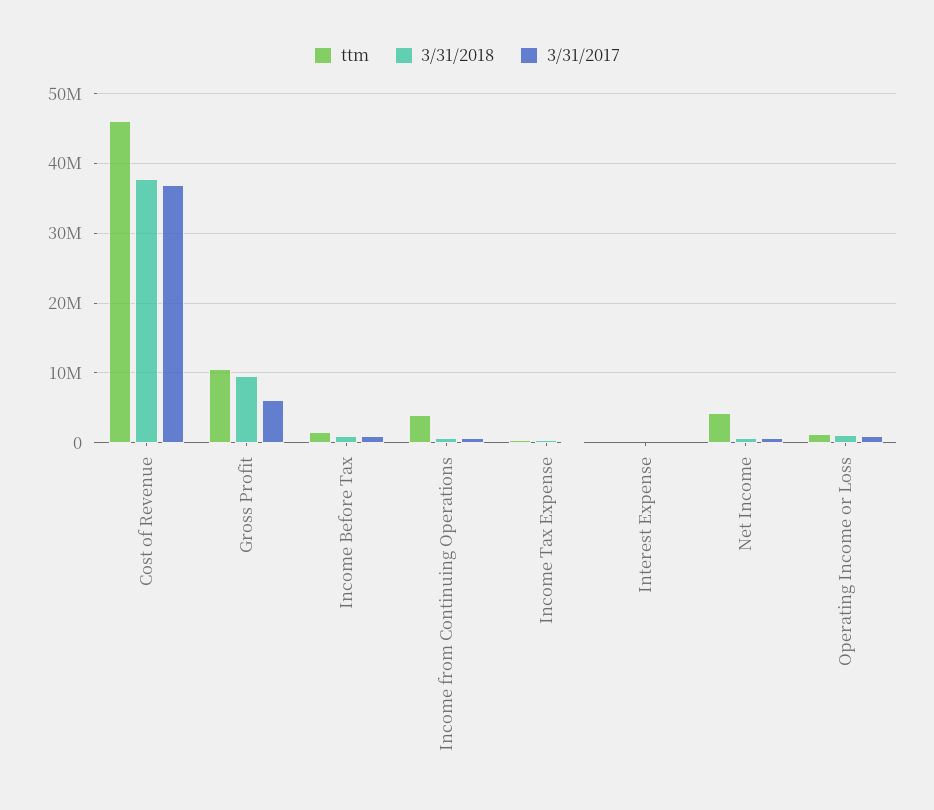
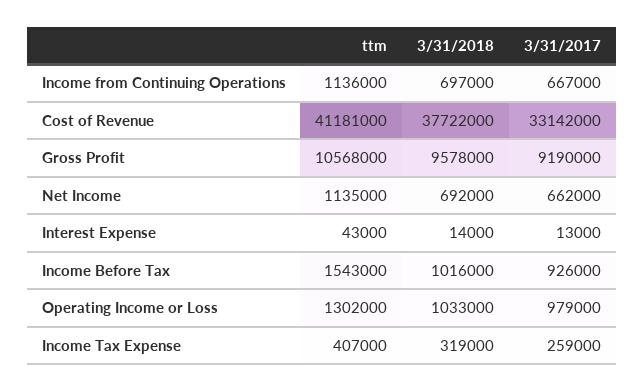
ttm, Cost of Revenue: 46000000 -> 41181000
3/31/2017, Cost of Revenue: 37000000 -> 33142000
3/31/2017, Gross Profit: 6000000 -> 9190000
ttm, Income from Continuing Operations: 4000000 -> 1136000
ttm, Net Income: 4000000 -> 1135000

